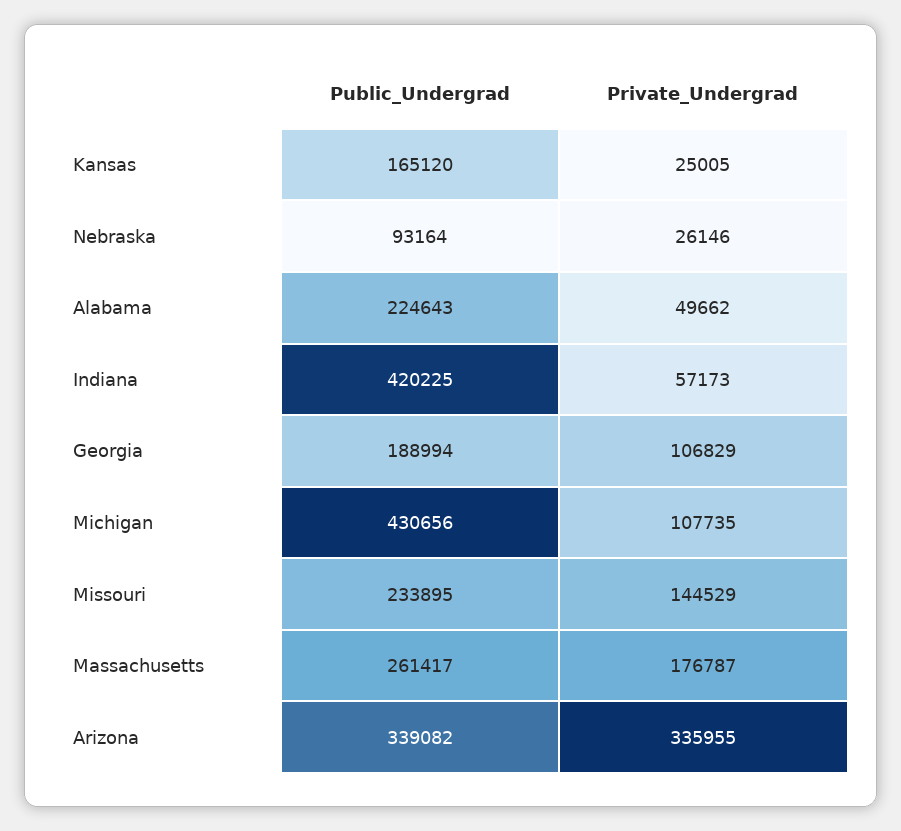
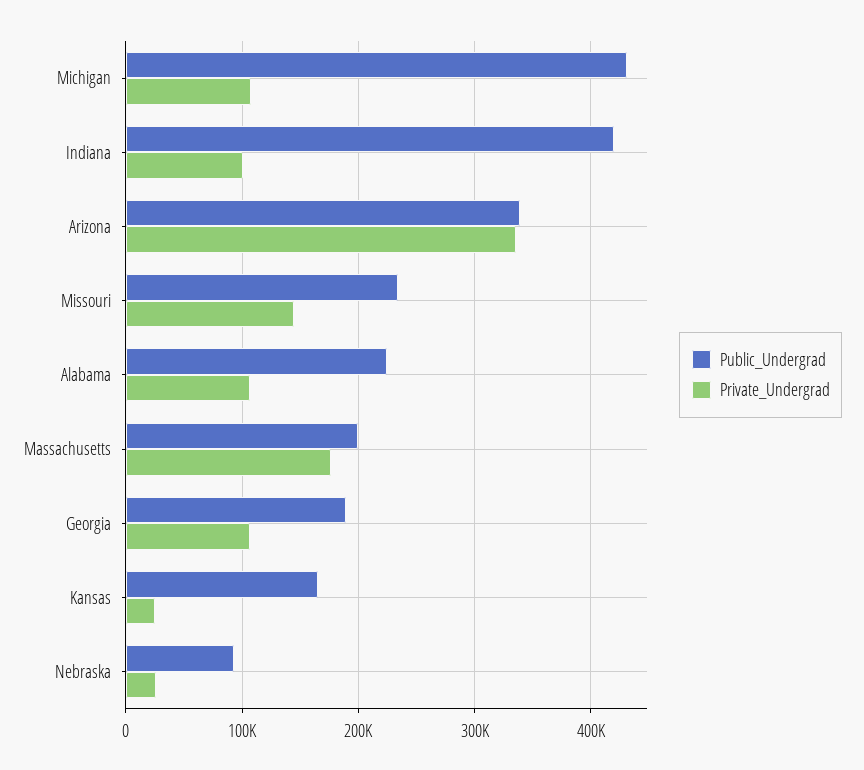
Private_Undergrad, Alabama: 49662 -> 110000
Private_Undergrad, Indiana: 57173 -> 100000
Public_Undergrad, Massachusetts: 261417 -> 200000

